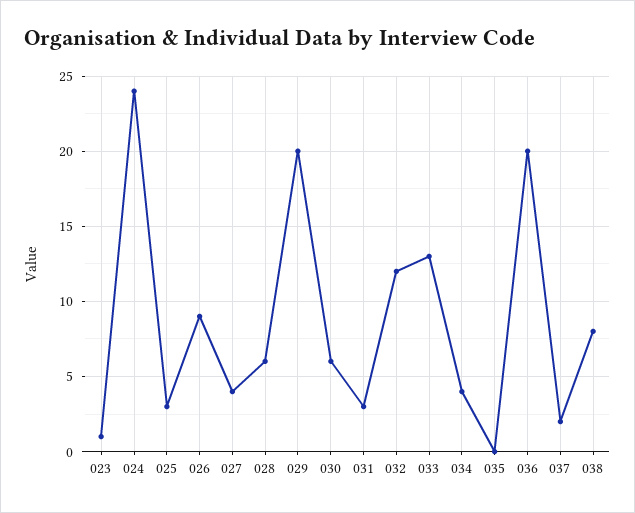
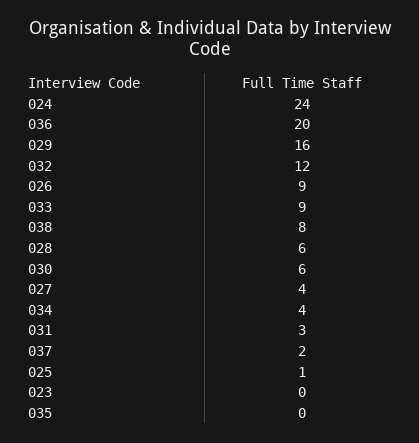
023: 1 -> 0
025: 3 -> 1
029: 20 -> 16
033: 13 -> 9

